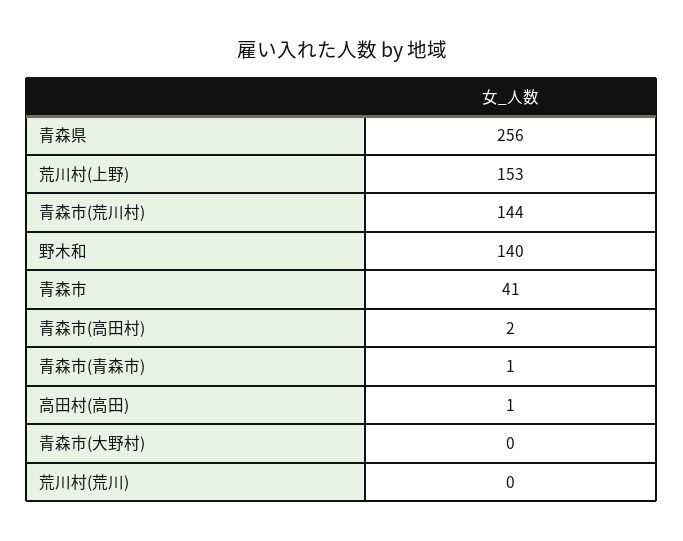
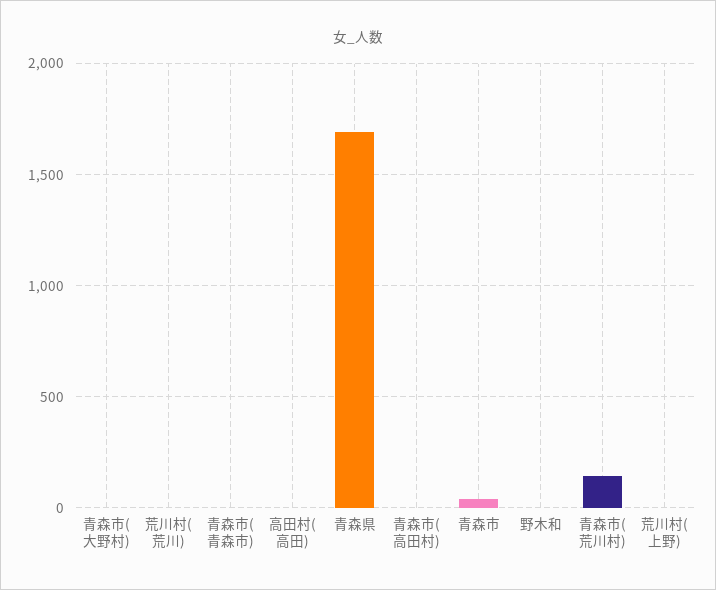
青森県: 256 -> 1700
荒川村(上野): 153 -> 0
野木和: 140 -> 0

